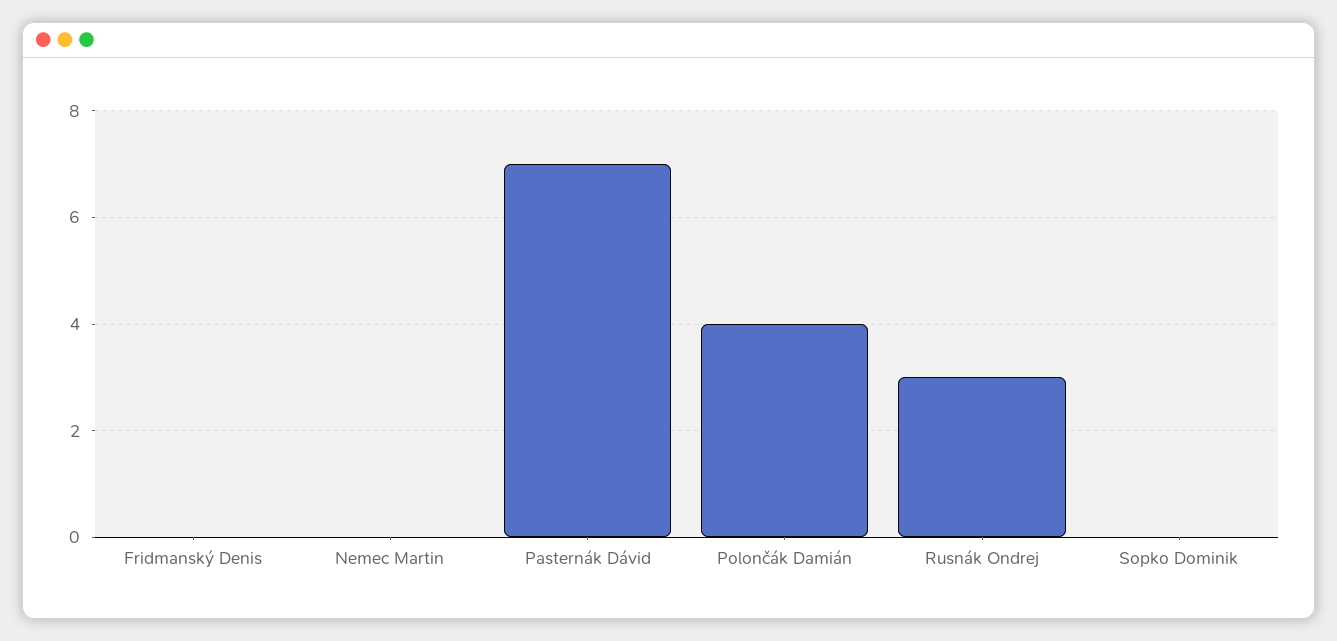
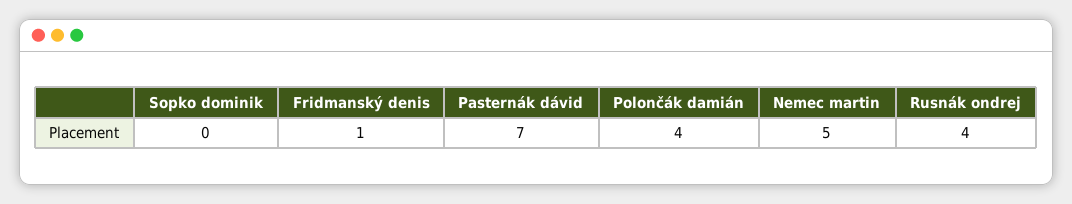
Fridmanský Denis: 0 -> 1
Nemec Martin: 0 -> 5
Rusnák Ondrej: 3 -> 4

